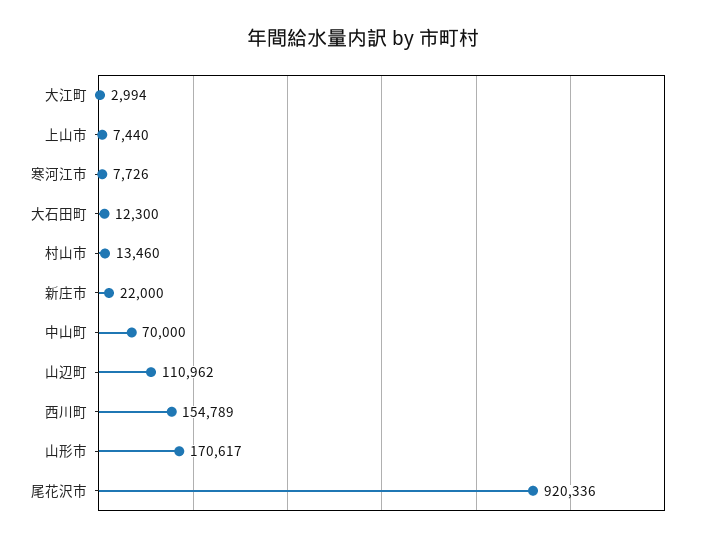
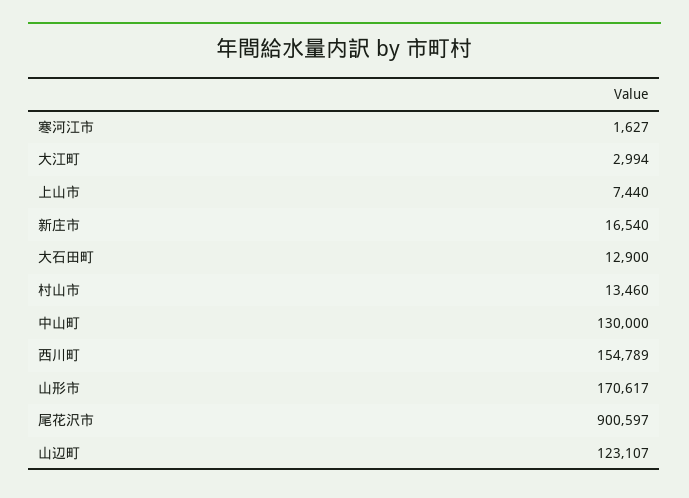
寒河江市: 7726 -> 1627
大石田町: 12300 -> 12900
新庄市: 22000 -> 16540
中山町: 70000 -> 130000
山辺町: 110962 -> 123107
尾花沢市: 920336 -> 900597

